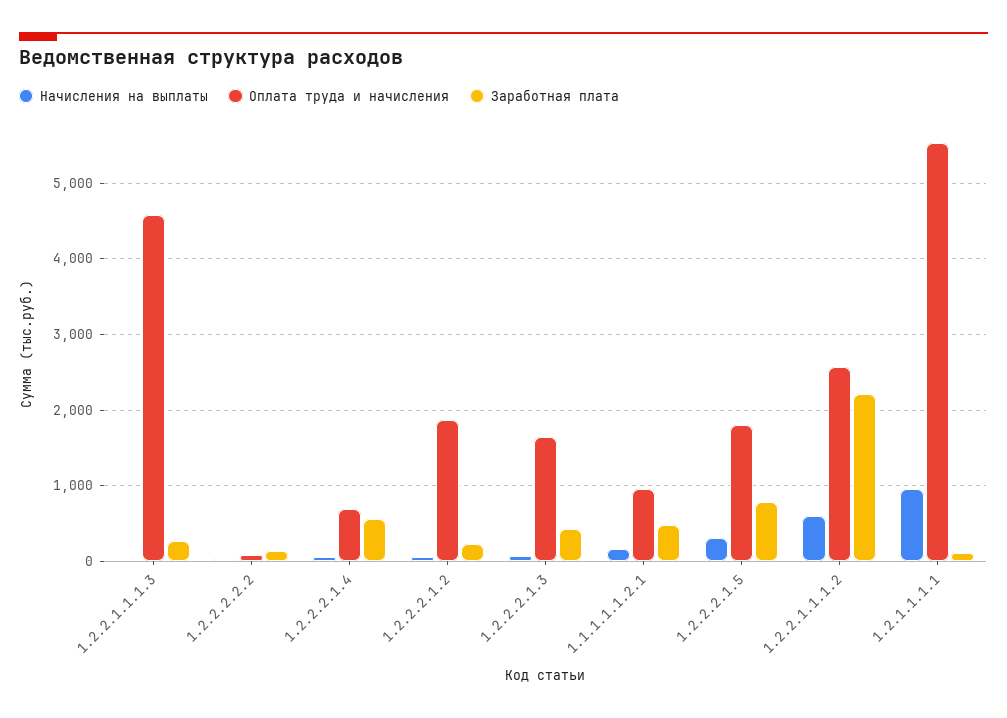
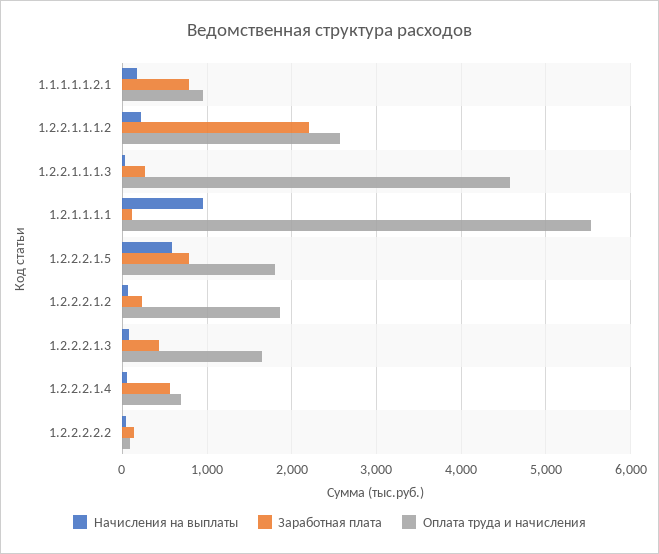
Заработная плата, 1.1.1.1.1.2.1: 500 -> 800
Начисления на выплаты, 1.2.2.2.1.5: 300 -> 600
Начисления на выплаты, 1.2.2.1.1.1.2: 600 -> 200

